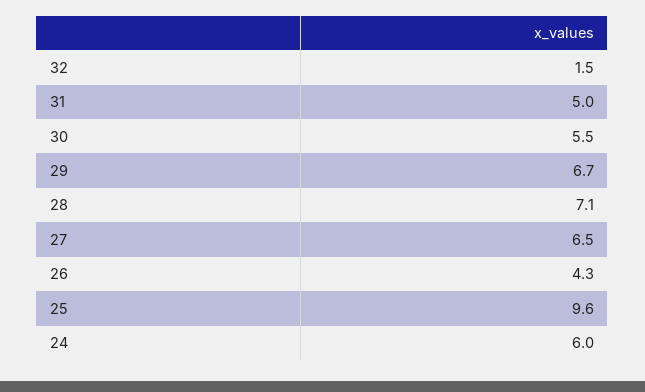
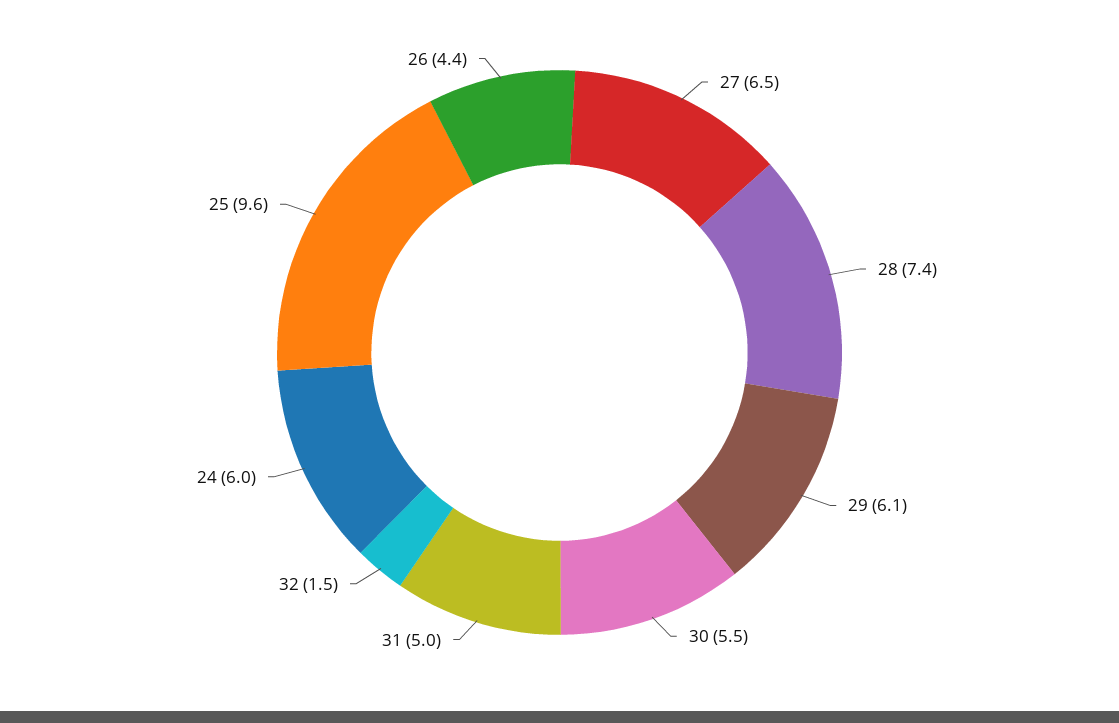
29: 6.7 -> 6.1
28: 7.1 -> 7.4
26: 4.3 -> 4.4

